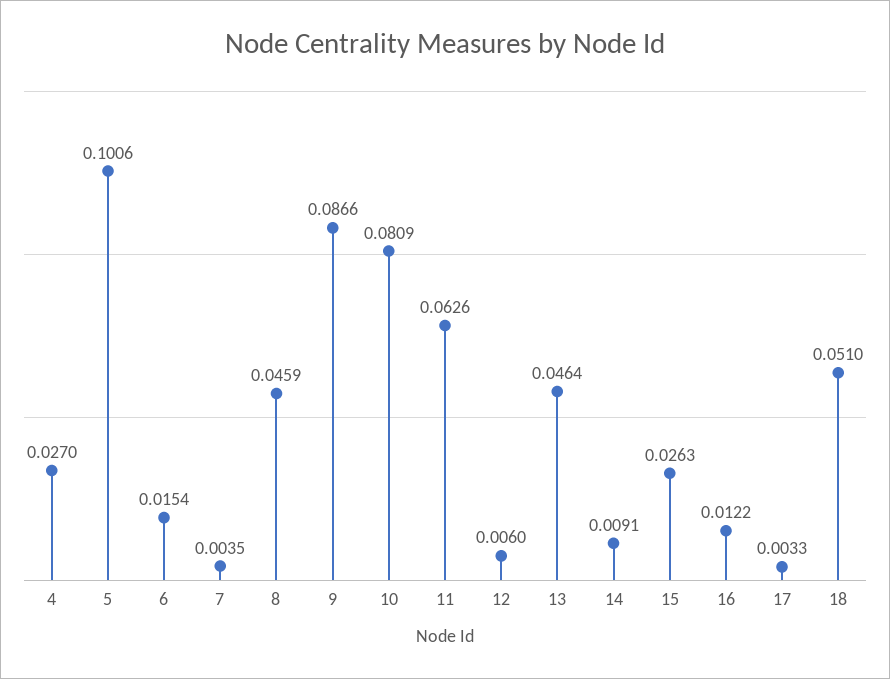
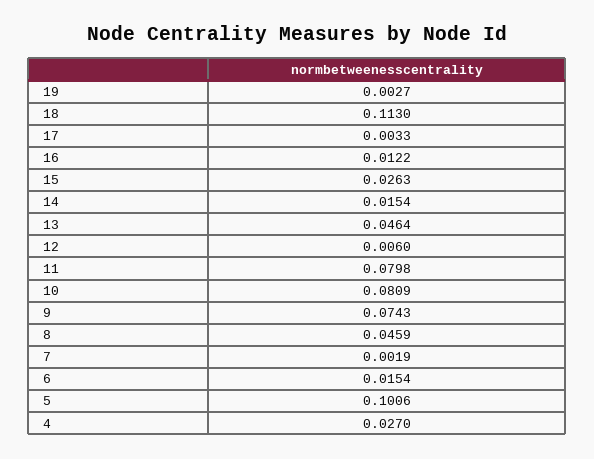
7: 0.0035 -> 0.0019
9: 0.0866 -> 0.0743
11: 0.0626 -> 0.0798
14: 0.0091 -> 0.0154
18: 0.051 -> 0.113
19: none -> 0.0027

